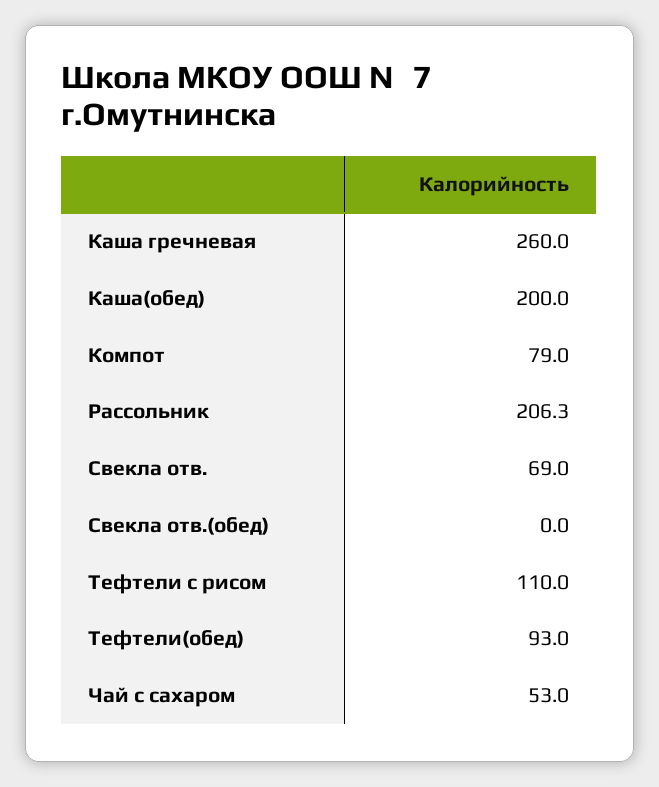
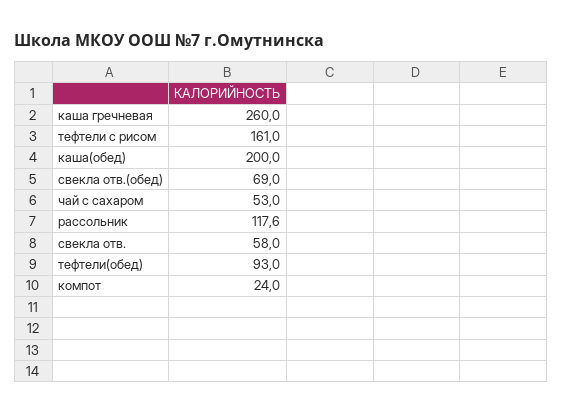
Компот: 79 -> 24
Рассольник: 206.3 -> 117.6
Свекла отв.: 69 -> 58
Свекла отв.(обед): 0 -> 69
Тефтели с рисом: 110 -> 161

